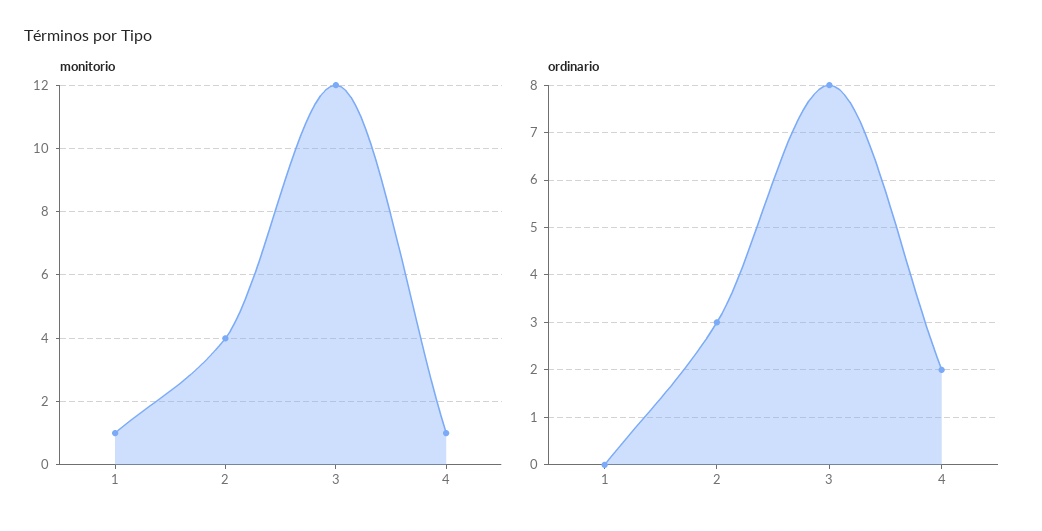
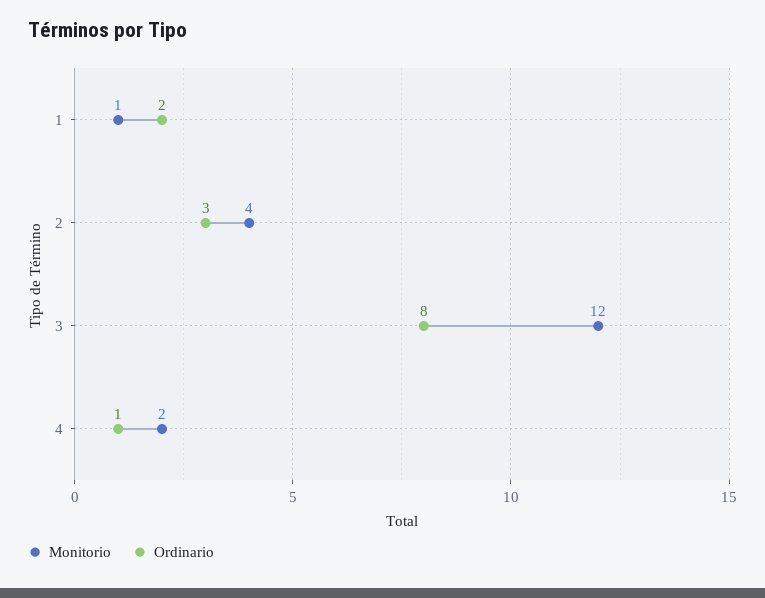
monitorio, 4: 1 -> 2
ordinario, 1: 0 -> 2
ordinario, 4: 2 -> 1

